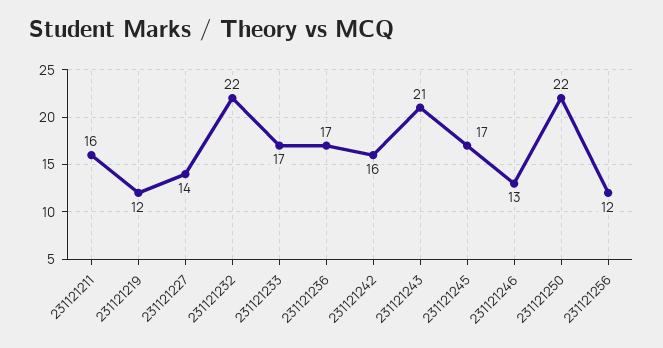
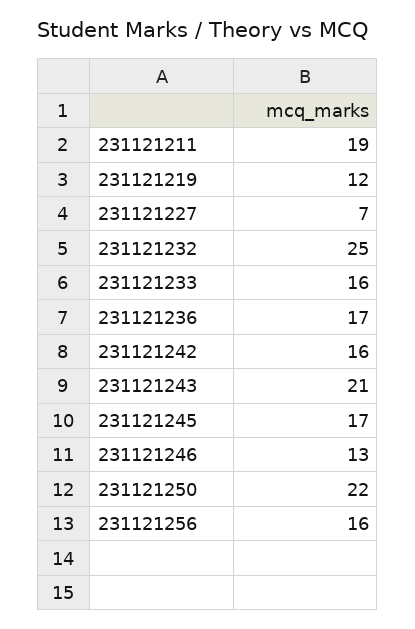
231121211: 16 -> 19
231121227: 14 -> 7
231121232: 22 -> 25
231121233: 17 -> 16
231121256: 12 -> 16

